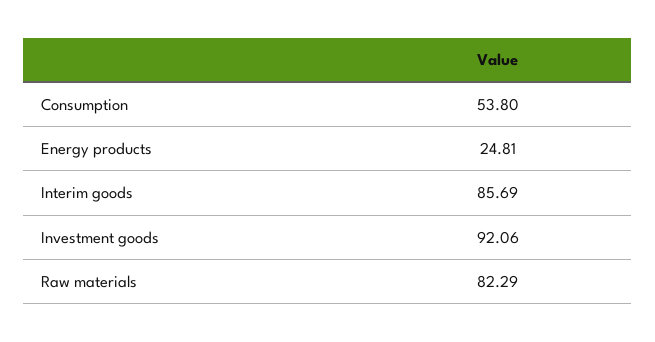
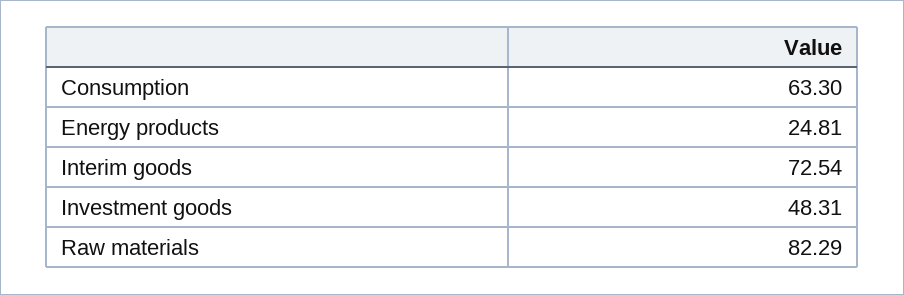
Consumption: 53.8 -> 63.3
Interim goods: 85.69 -> 72.54
Investment goods: 92.06 -> 48.31

